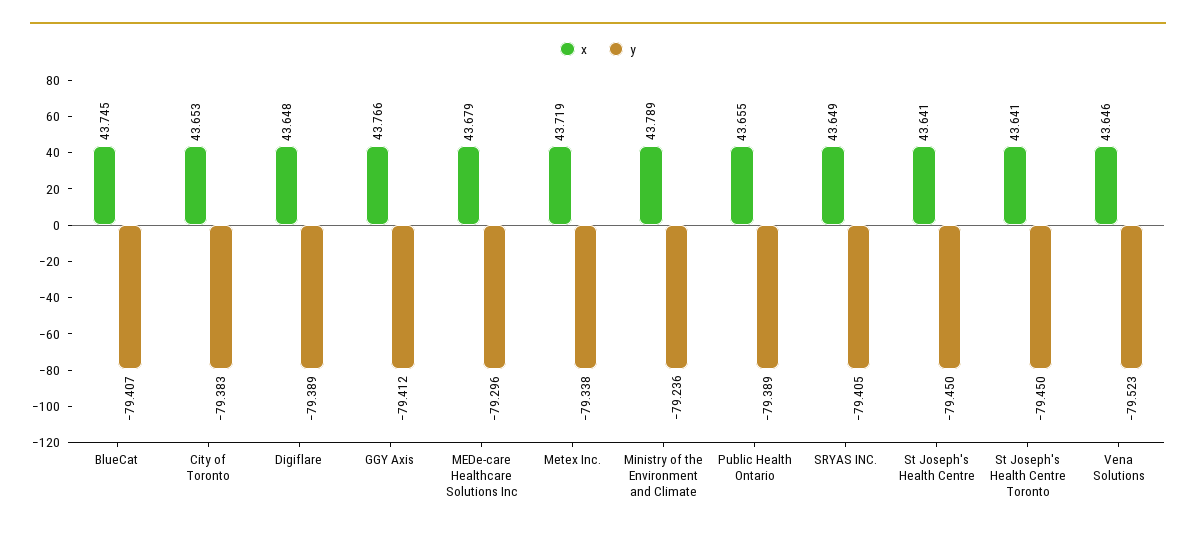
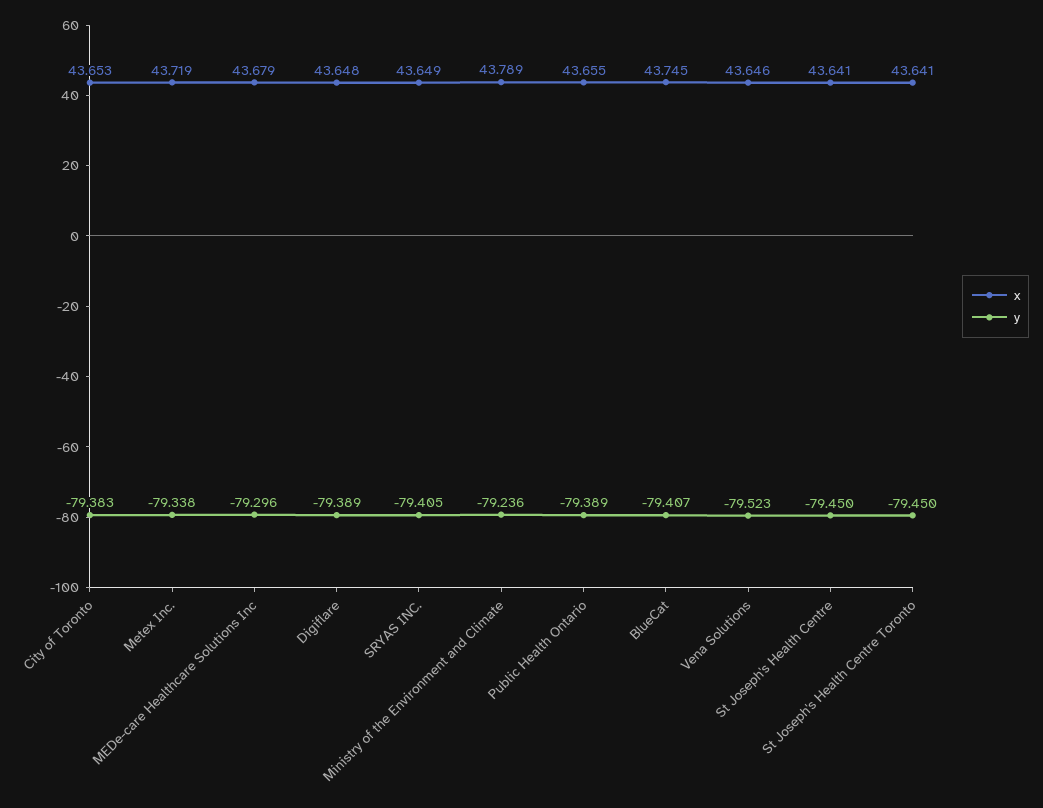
x, GGY Axis: 43.766 -> none
y, GGY Axis: -79.412 -> none

